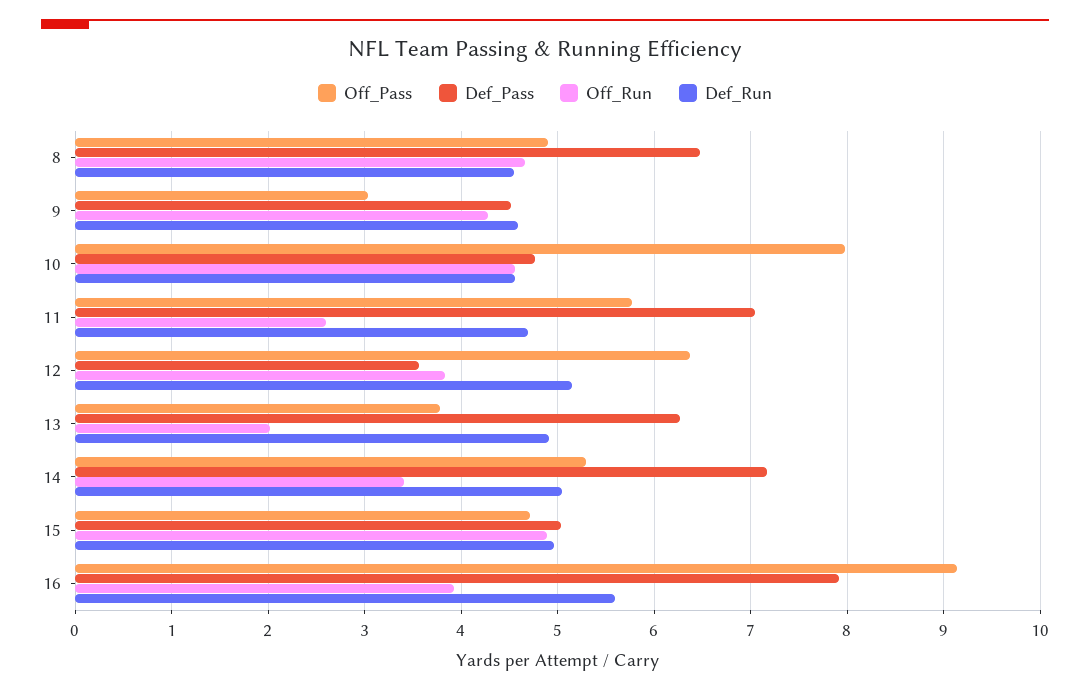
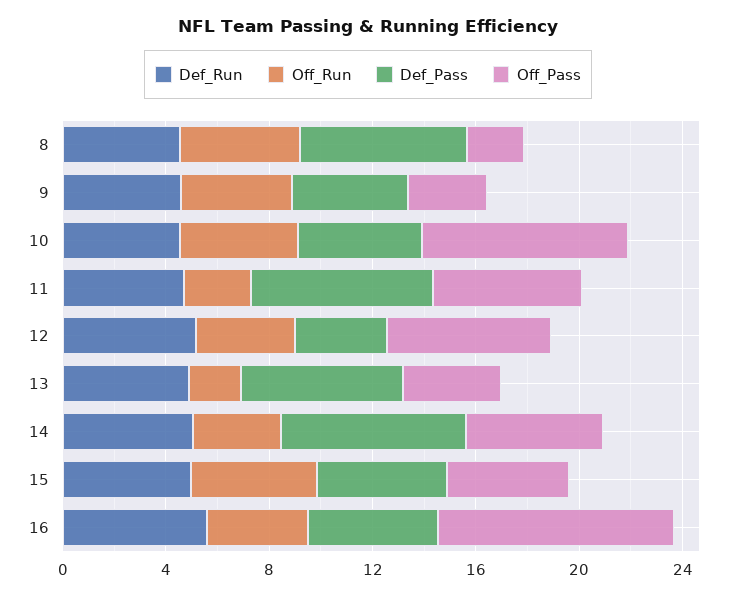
Off_Pass, 8: 4.9 -> 2
Def_Pass, 16: 7.9 -> 5

